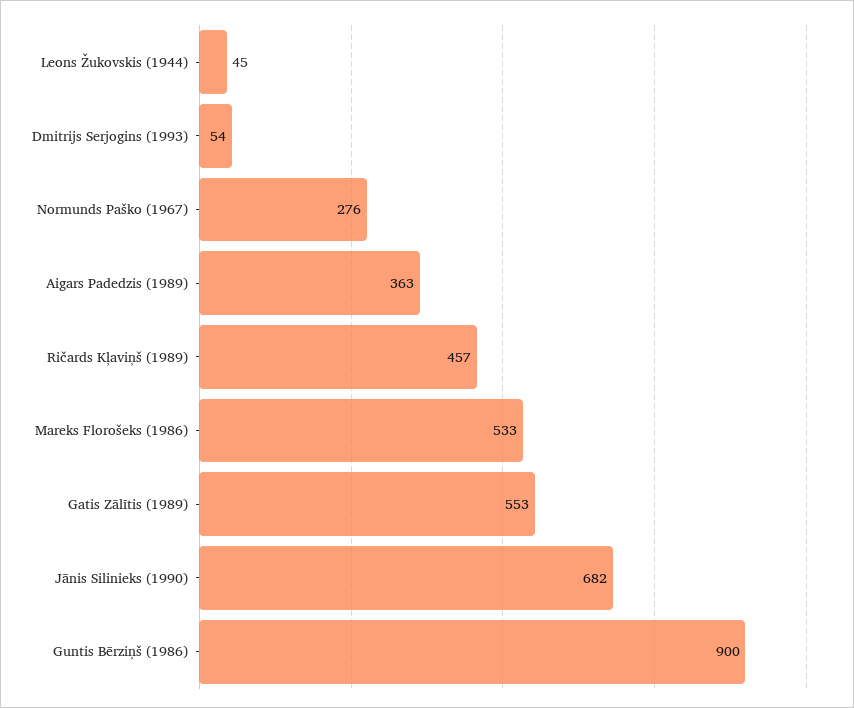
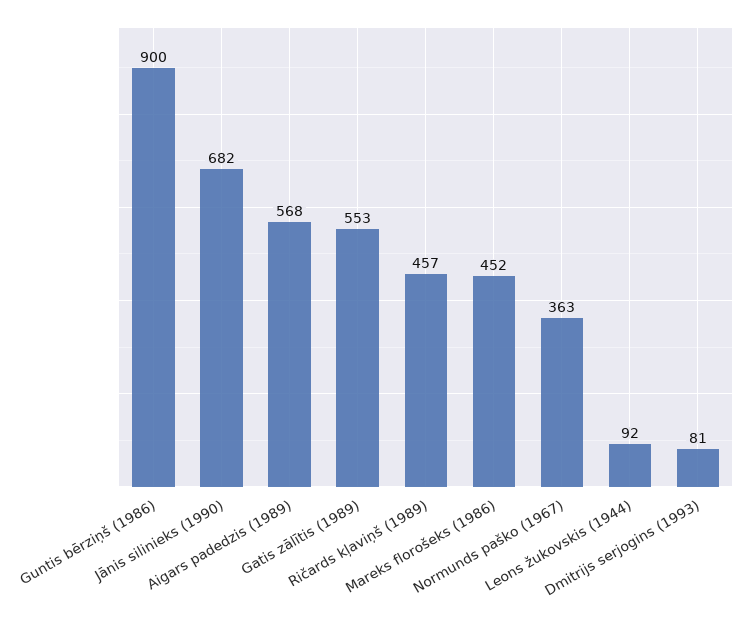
Leons Žukovskis (1944): 45 -> 92
Dmitrijs Serjogins (1993): 54 -> 81
Normunds Paško (1967): 276 -> 363
Aigars Padedzis (1989): 363 -> 568
Mareks Florošeks (1986): 533 -> 452

